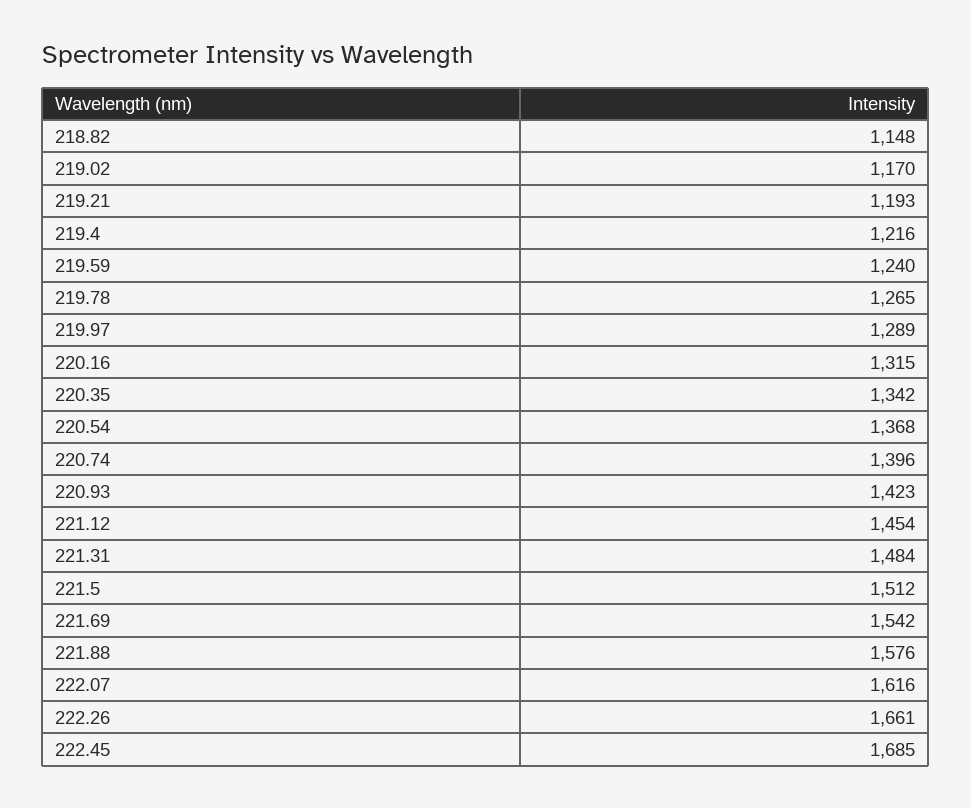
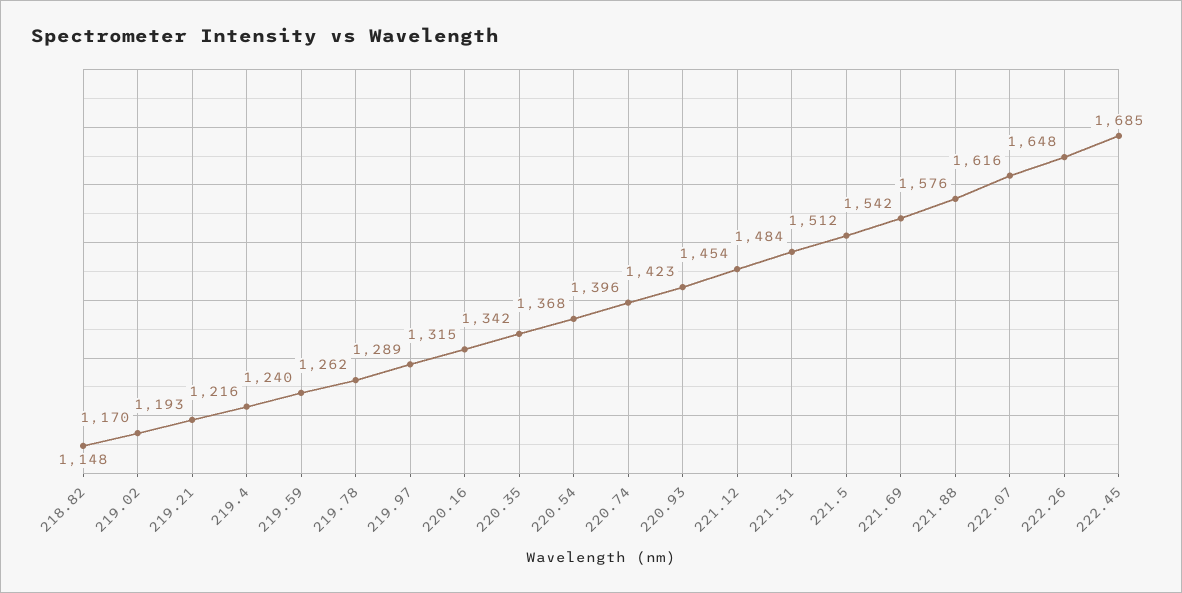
219.78: 1265 -> 1262
222.26: 1661 -> 1648

